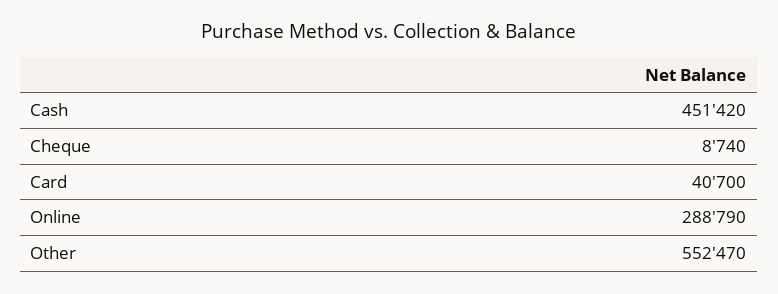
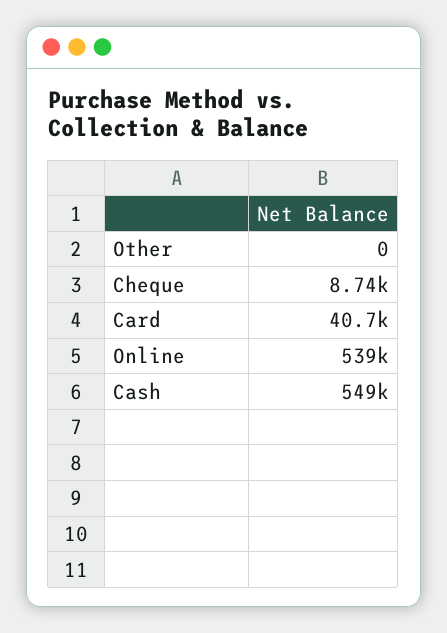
Cash: 451420 -> 549000
Online: 288790 -> 539000
Other: 552470 -> 0

